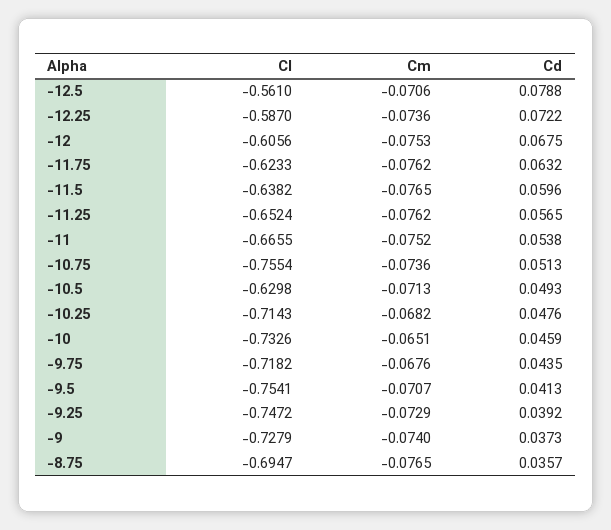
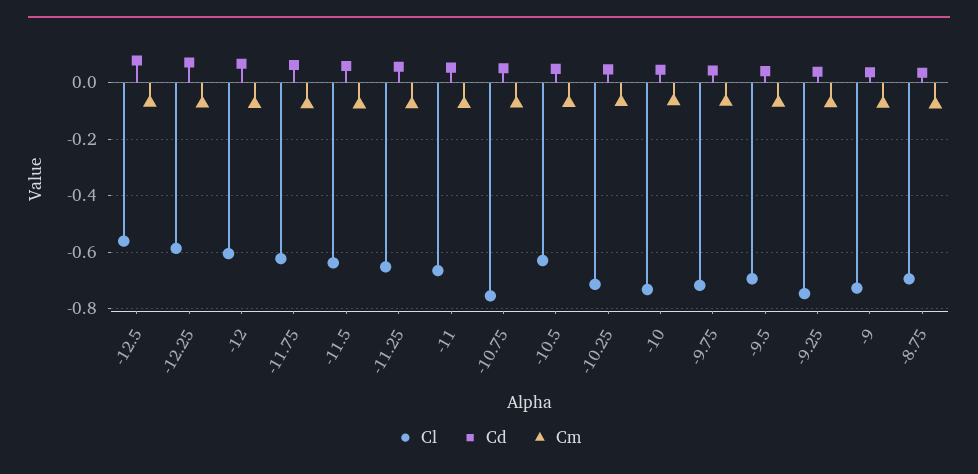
Cl, -9.5: -0.7541 -> -0.7

